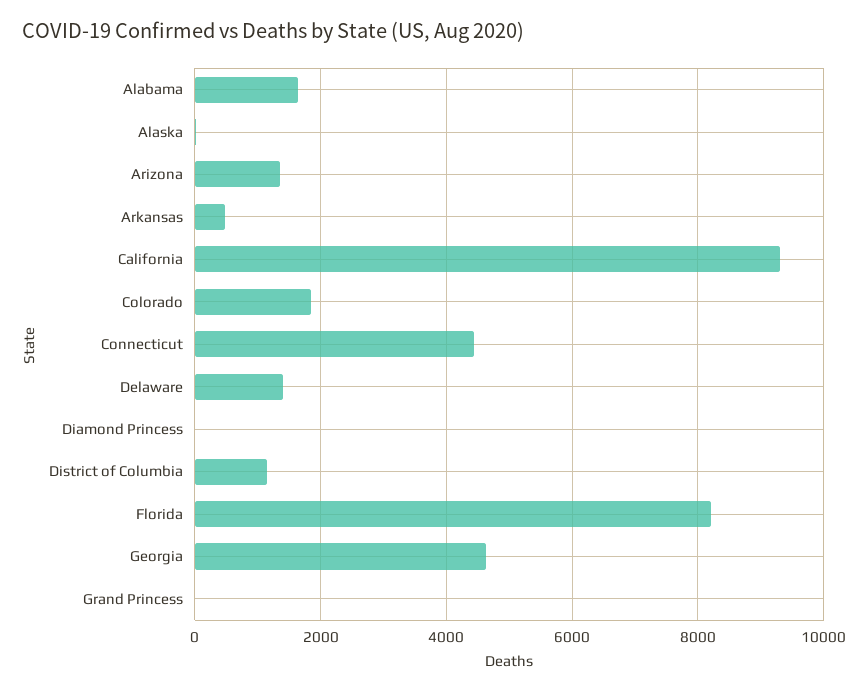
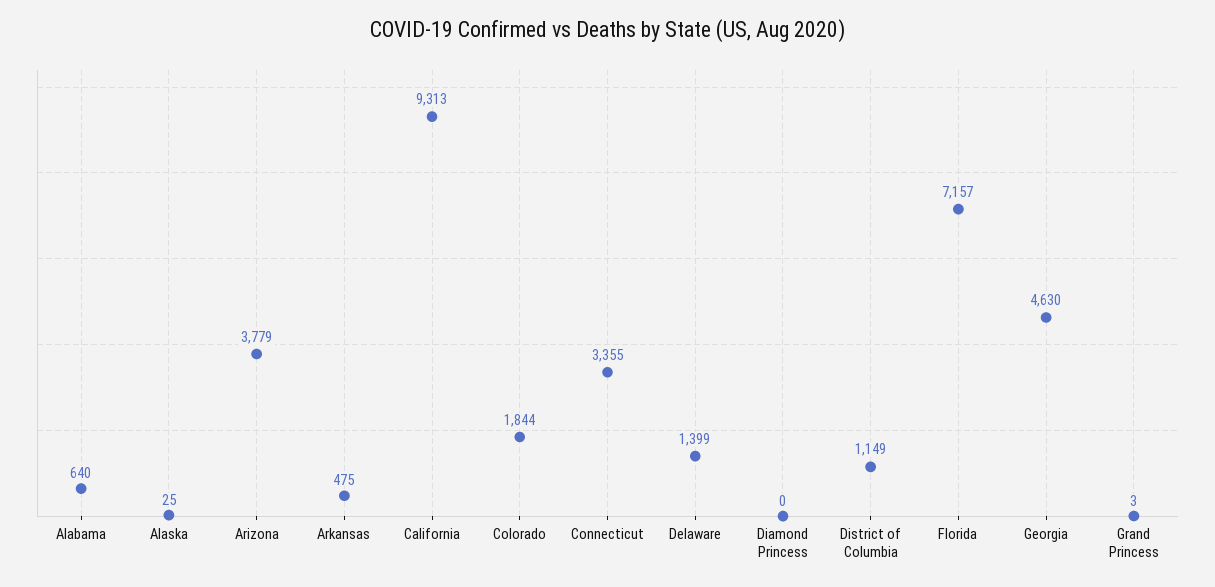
Alabama: 1600 -> 640
Arizona: 1400 -> 3779
Connecticut: 4400 -> 3355
Florida: 8200 -> 7157

